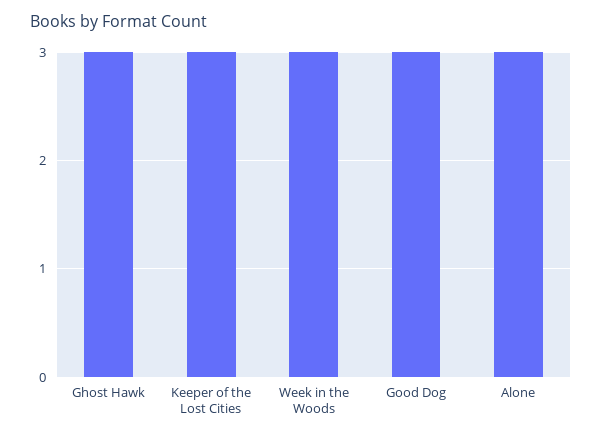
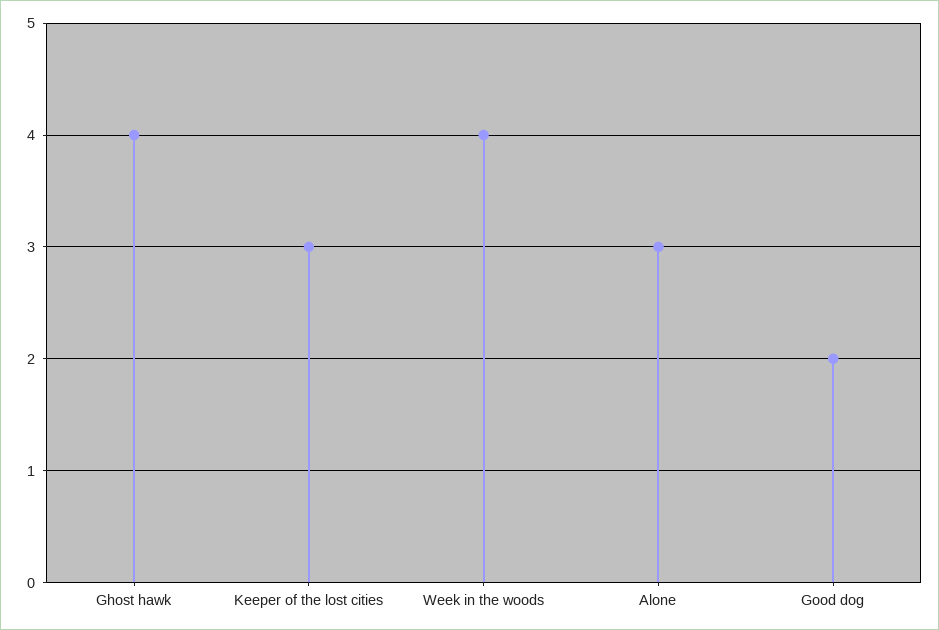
Ghost Hawk: 3 -> 4
Week in the Woods: 3 -> 4
Good Dog: 3 -> 2

